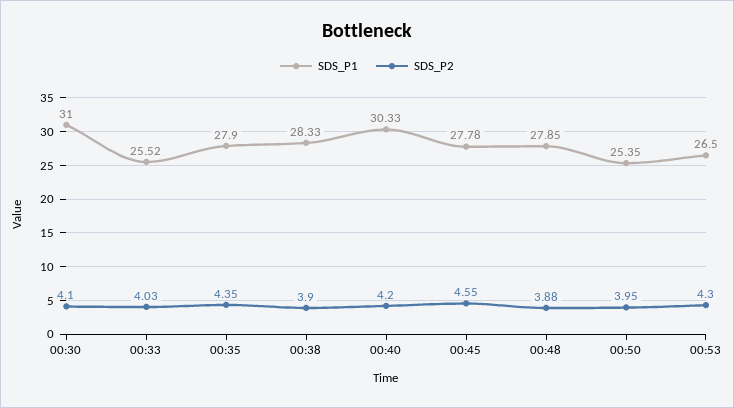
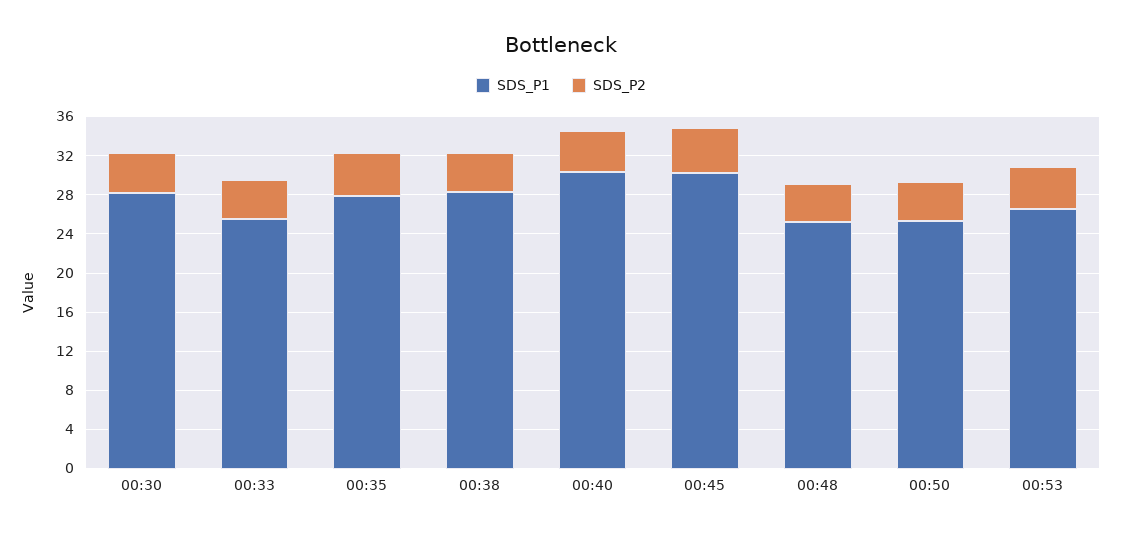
SDS_P1, 00:30: 31 -> 28
SDS_P1, 00:45: 27.78 -> 30
SDS_P1, 00:48: 27.85 -> 25

